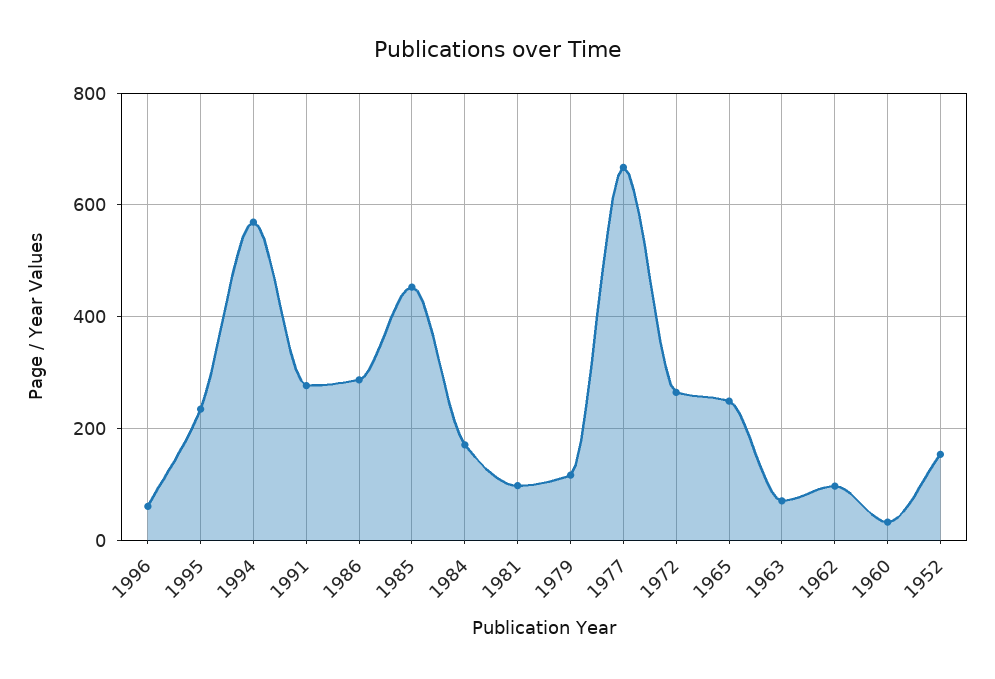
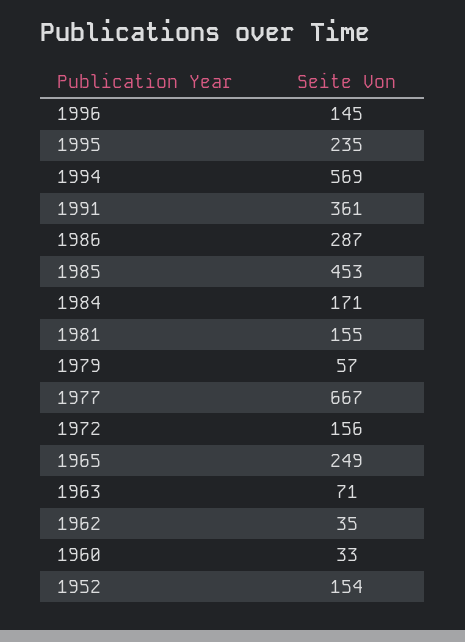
1996: 60 -> 145
1991: 280 -> 361
1981: 100 -> 155
1979: 120 -> 57
1972: 260 -> 156
1962: 100 -> 35

